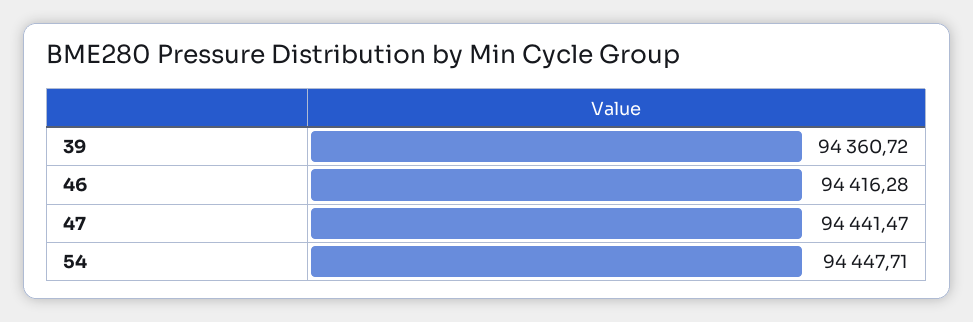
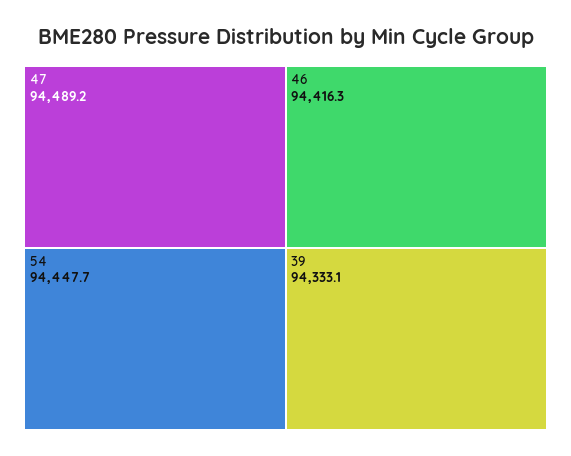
39: 94360.72 -> 94333.1
47: 94441.47 -> 94489.2

